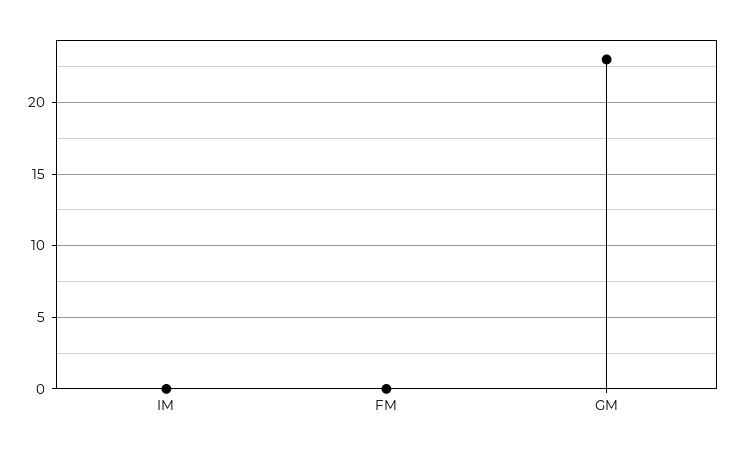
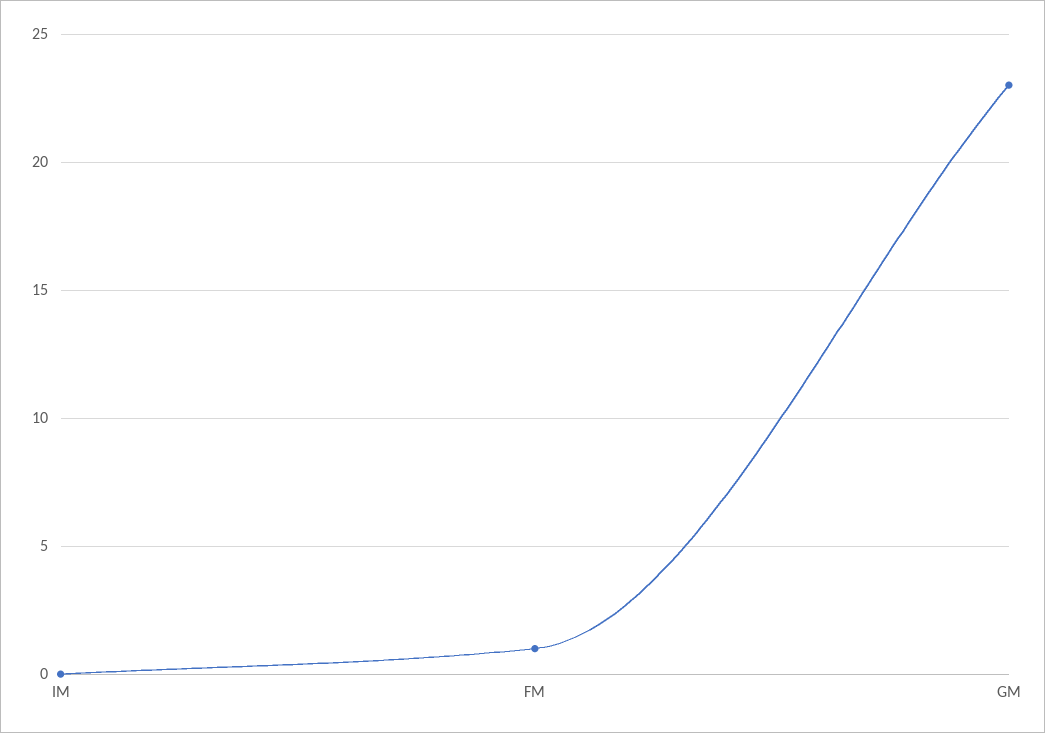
FM: 0 -> 1

